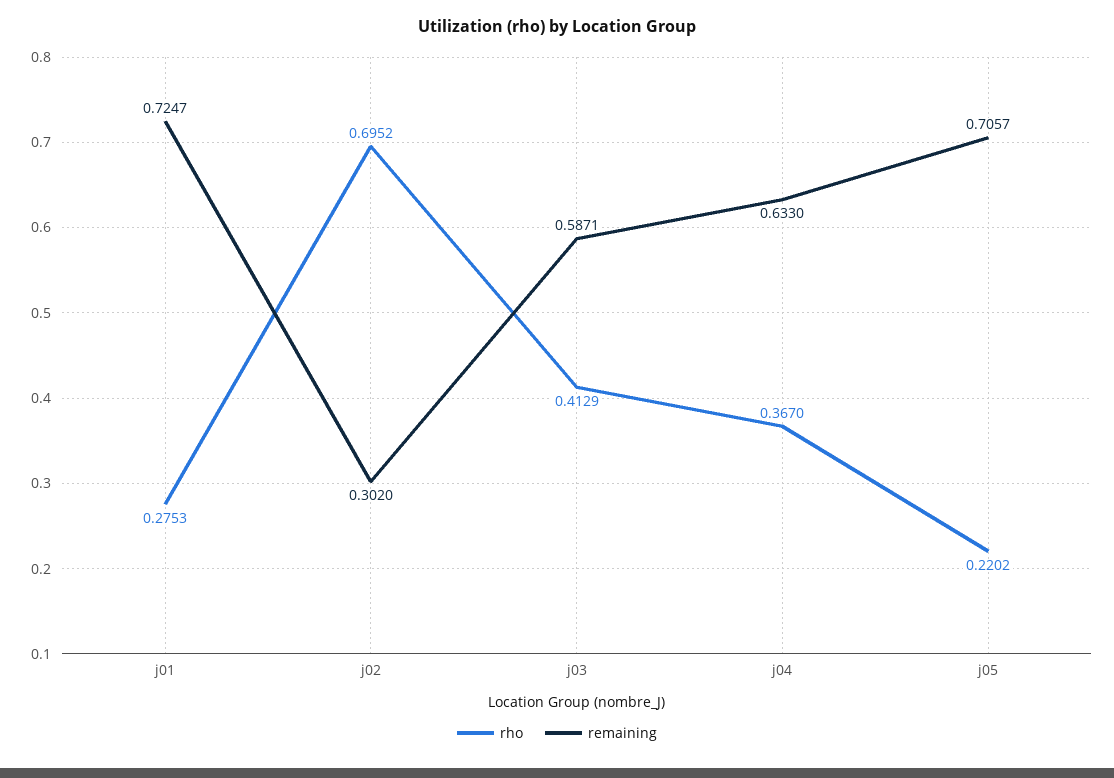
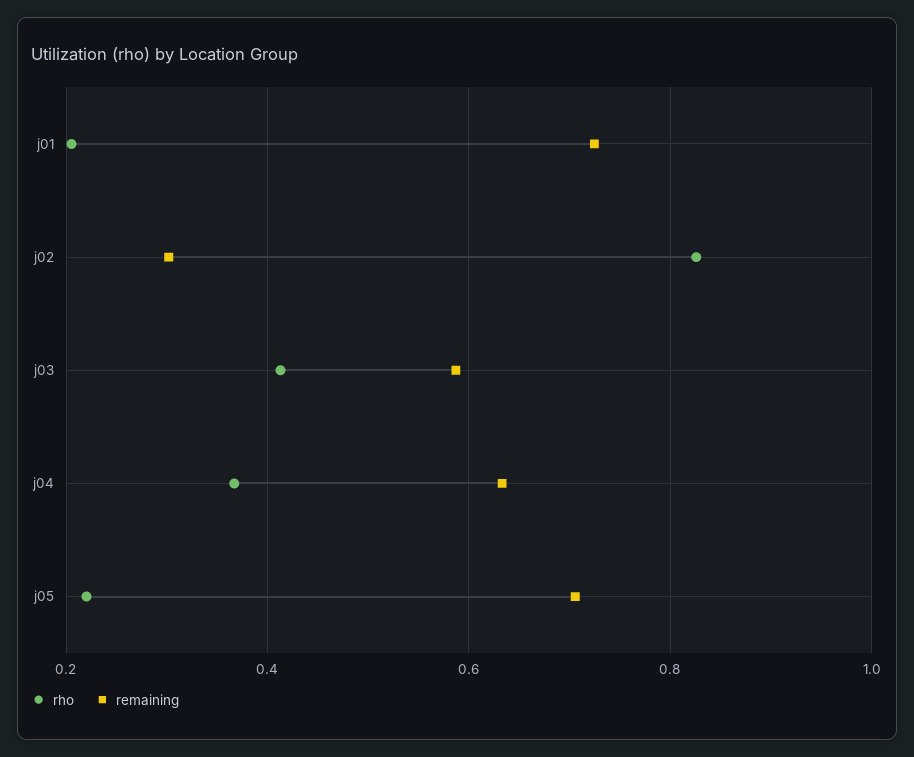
rho, j01: 0.2753 -> 0.2
rho, j02: 0.6952 -> 0.82

